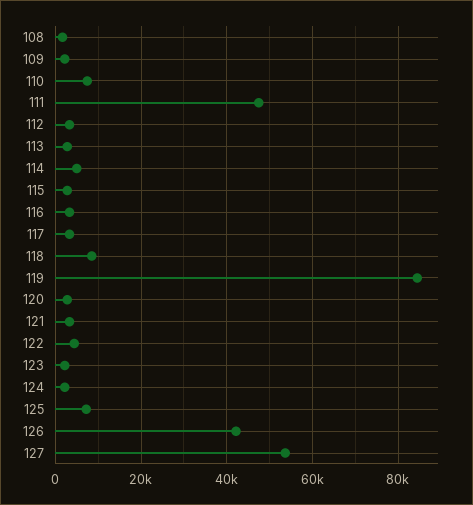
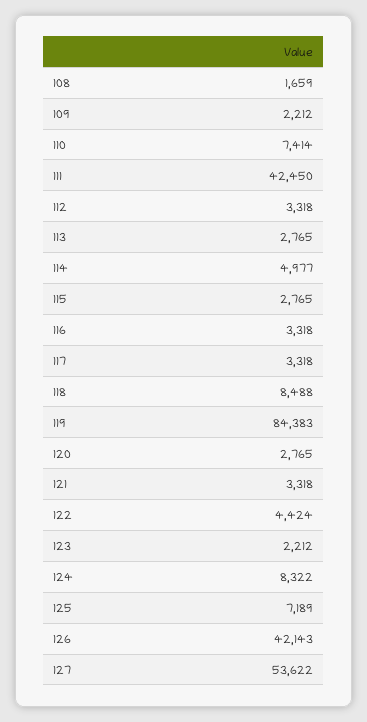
111: 48000 -> 42450
124: 2000 -> 8322

